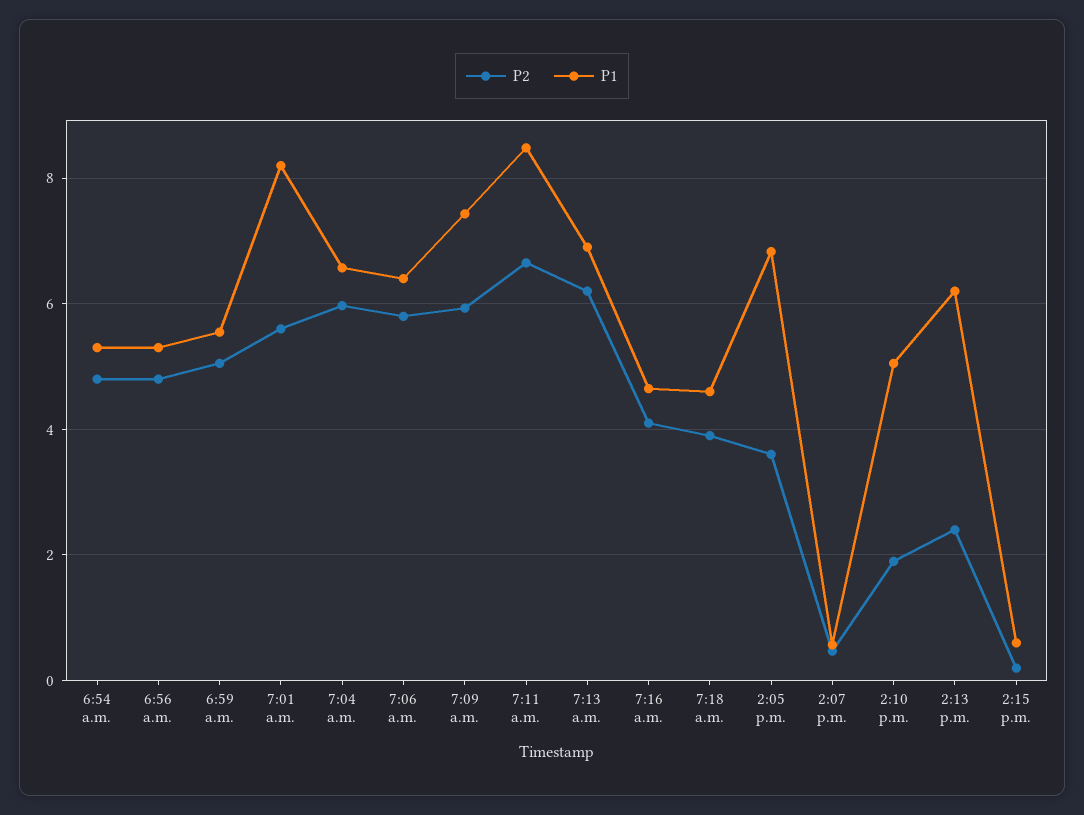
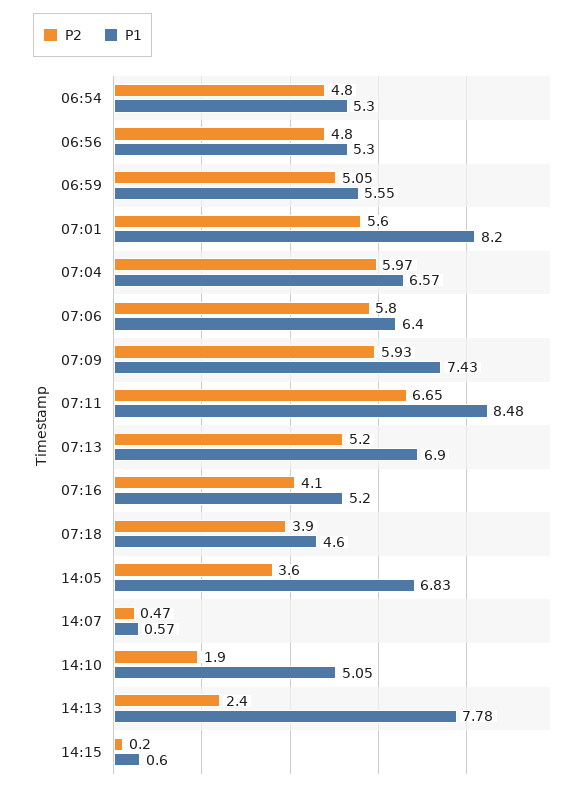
P2, 7:13 a.m.: 6.2 -> 5.2
P1, 7:16 a.m.: 4.6 -> 5.2
P1, 2:13 p.m.: 6.2 -> 7.78

